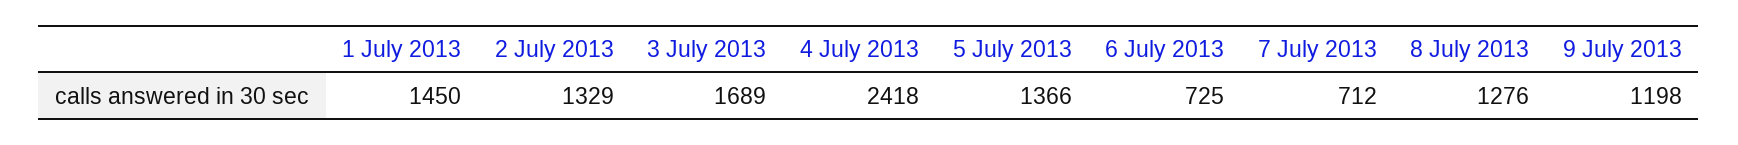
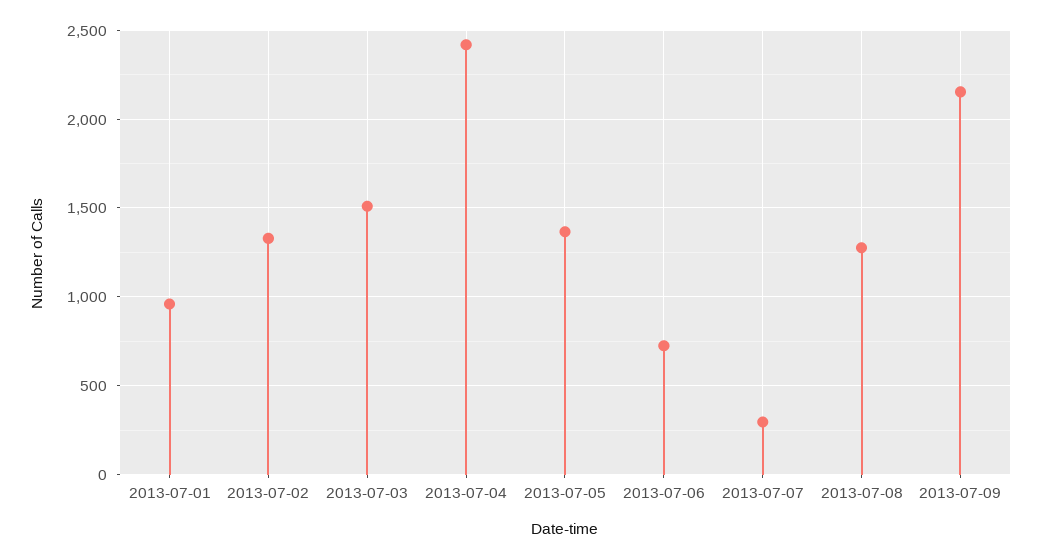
1 July 2013: 1450 -> 950
3 July 2013: 1689 -> 1500
7 July 2013: 712 -> 300
9 July 2013: 1198 -> 2150

